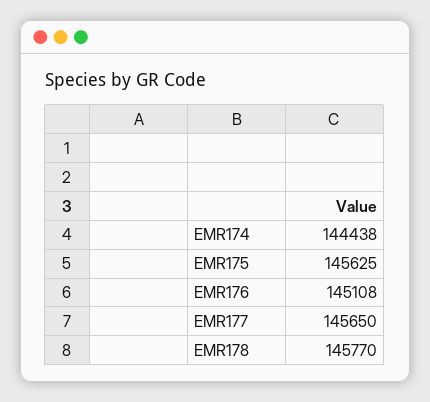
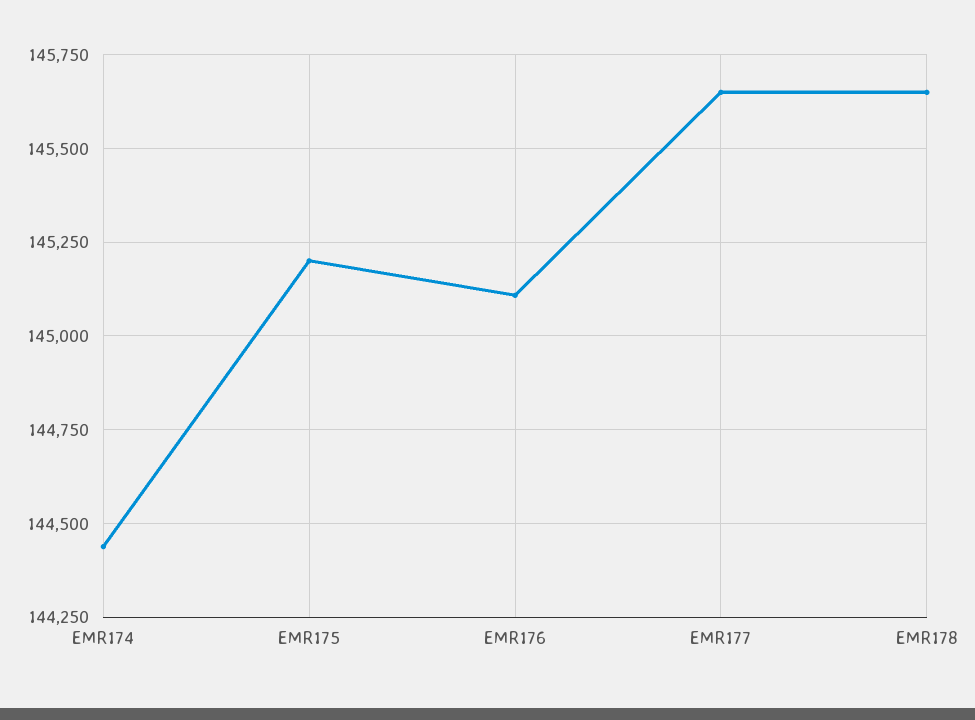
EMR175: 145625 -> 145200
EMR178: 145770 -> 145650

